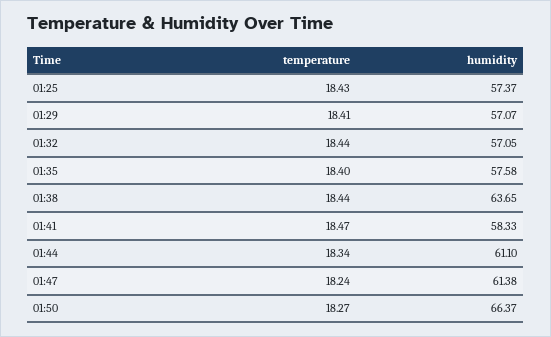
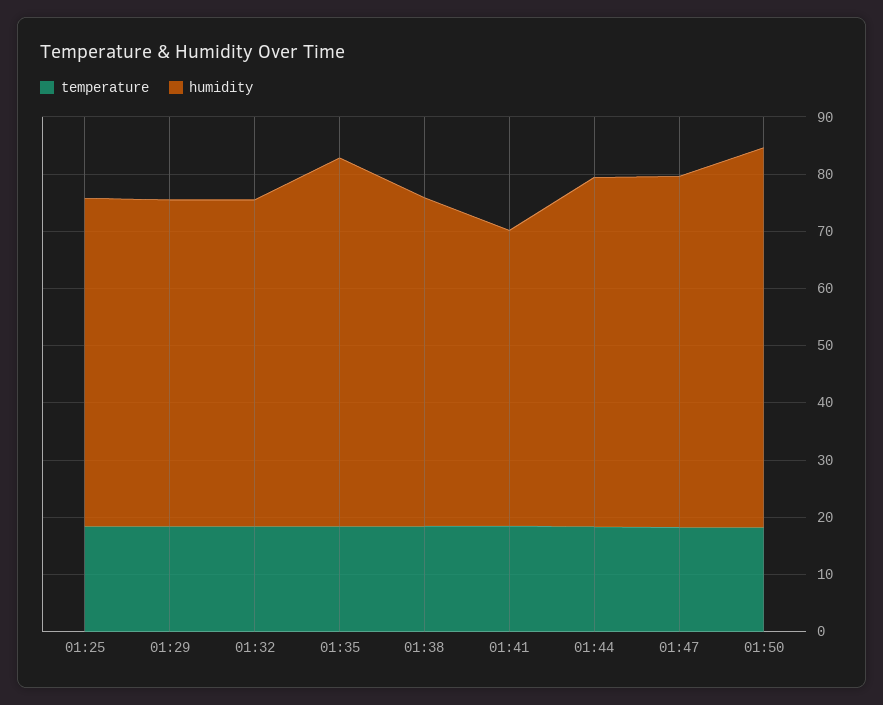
humidity, 01:35: 57.58 -> 64
humidity, 01:38: 63.65 -> 58
humidity, 01:41: 58.33 -> 52

